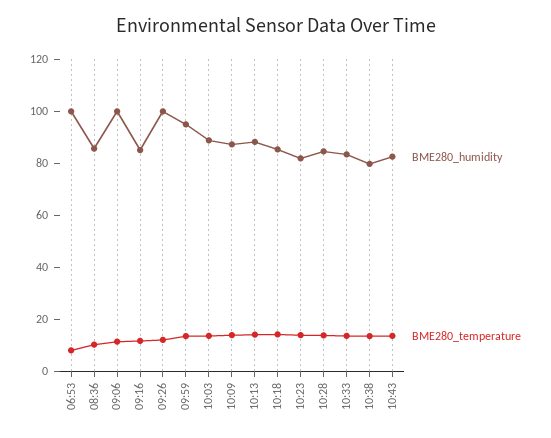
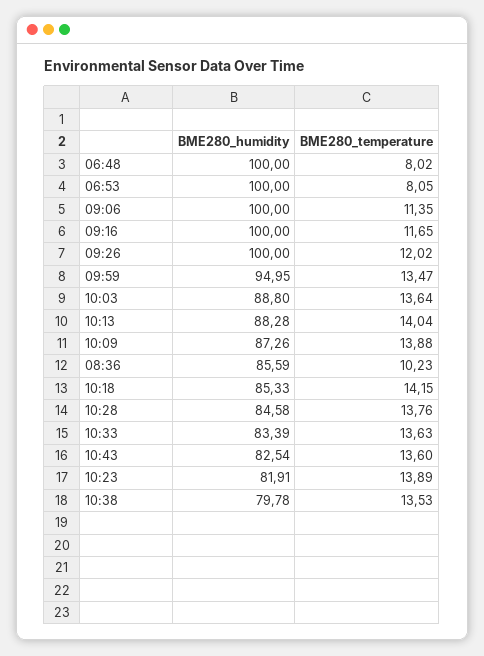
BME280_humidity, 09:16: 85 -> 100
BME280_humidity, 06:48: none -> 100
BME280_temperature, 06:48: none -> 8.02

